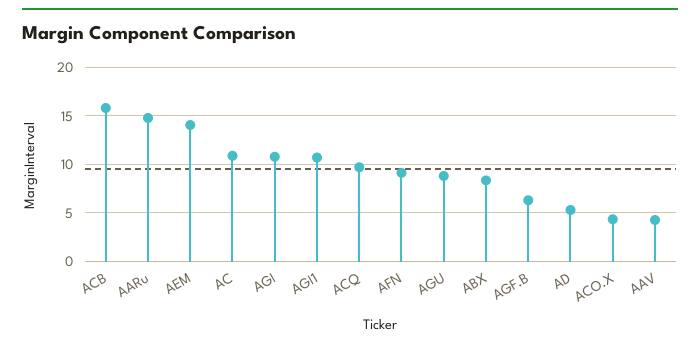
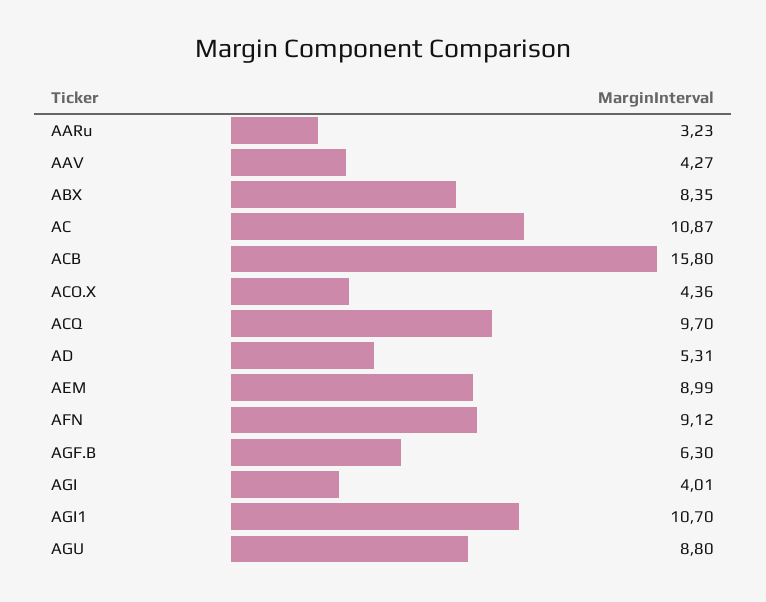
AARu: 15 -> 3.23
AEM: 14 -> 8.99
AGI: 11 -> 4.01

